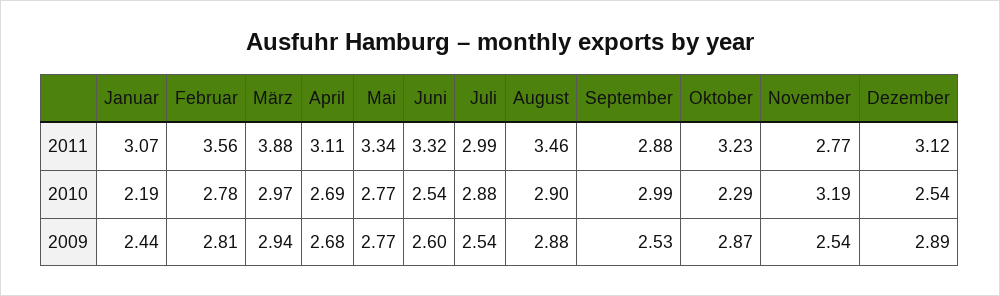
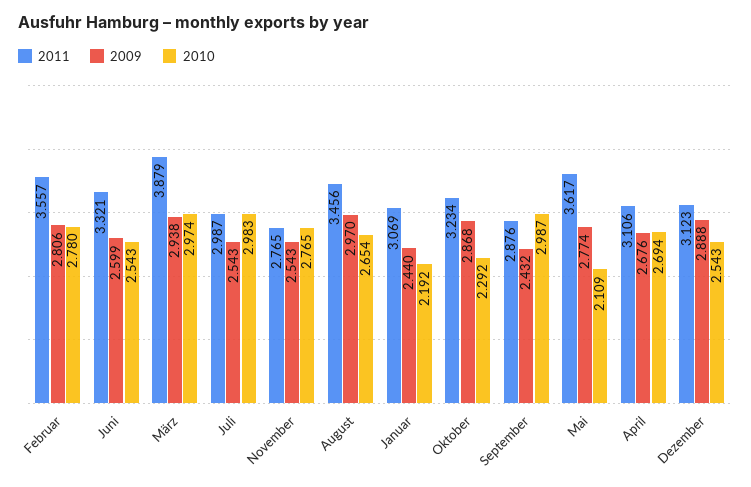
2011, Mai: 3.34 -> 3.617
2010, Mai: 2.77 -> 2.109
2010, Juli: 2.88 -> 2.983
2010, August: 2.9 -> 2.654
2010, November: 3.19 -> 2.765
2009, August: 2.88 -> 2.97
2009, September: 2.53 -> 2.432

